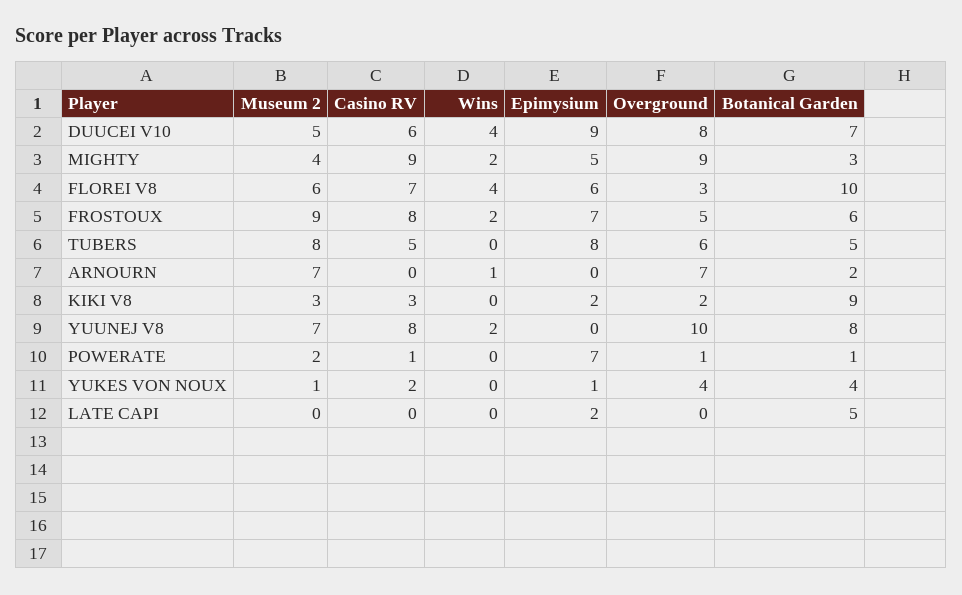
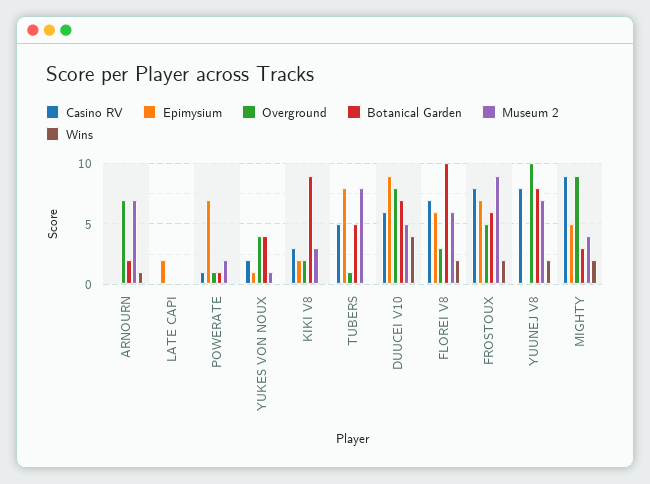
Wins, FLOREI V8: 4 -> 2
Overground, TUBERS: 6 -> 1
Botanical Garden, LATE CAPI: 5 -> 0

